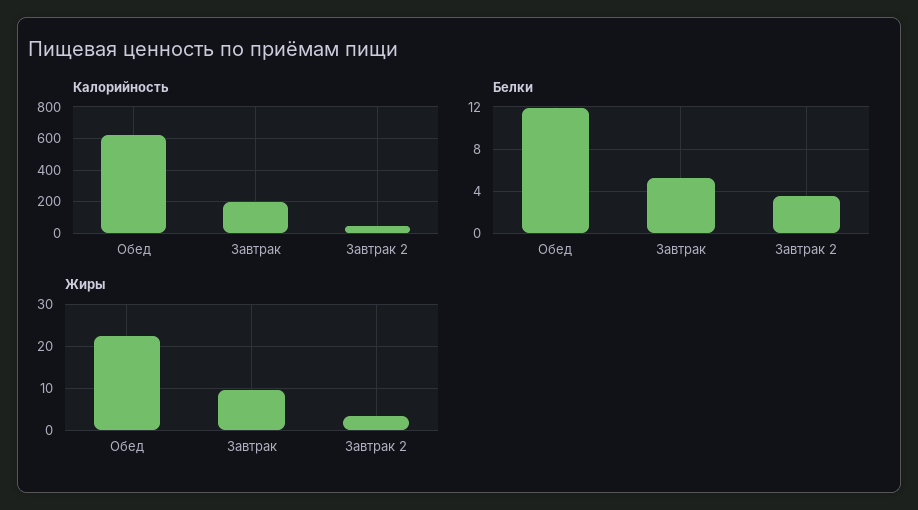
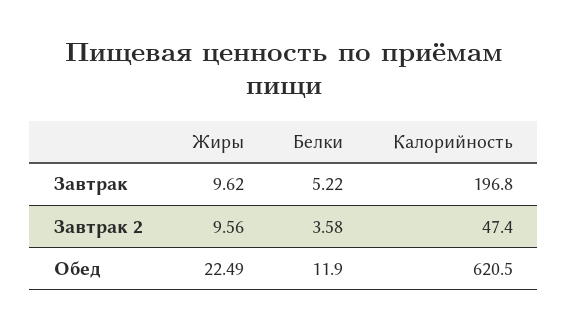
Жиры, Завтрак 2: 4 -> 9.56

